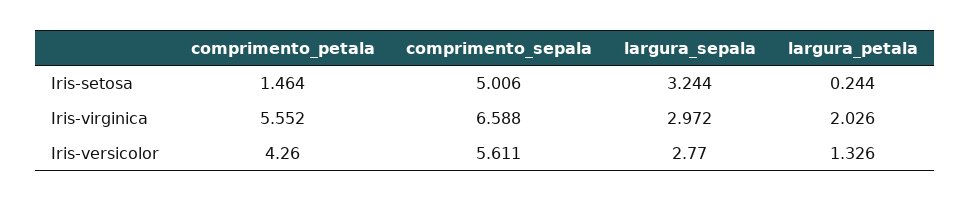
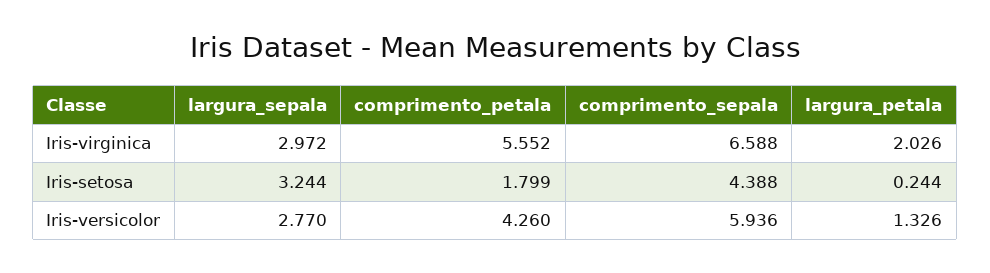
comprimento_petala, Iris-setosa: 1.464 -> 1.799
comprimento_sepala, Iris-setosa: 5.006 -> 4.388
comprimento_sepala, Iris-versicolor: 5.611 -> 5.936

